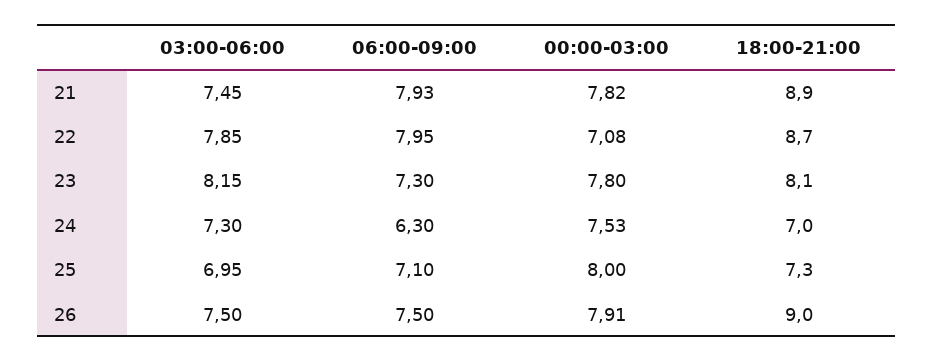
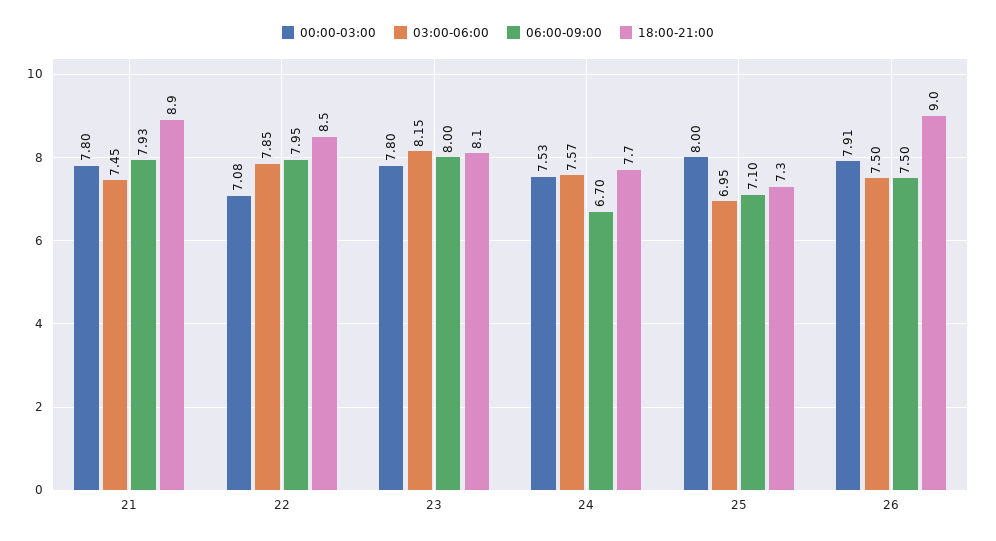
00:00-03:00, 21: 7.82 -> 7.8
18:00-21:00, 22: 8.7 -> 8.5
06:00-09:00, 23: 7.3 -> 8
03:00-06:00, 24: 7.3 -> 7.57
06:00-09:00, 24: 6.3 -> 6.7
18:00-21:00, 24: 7 -> 7.7

